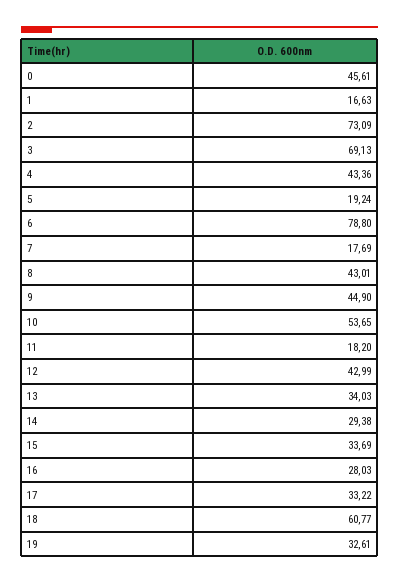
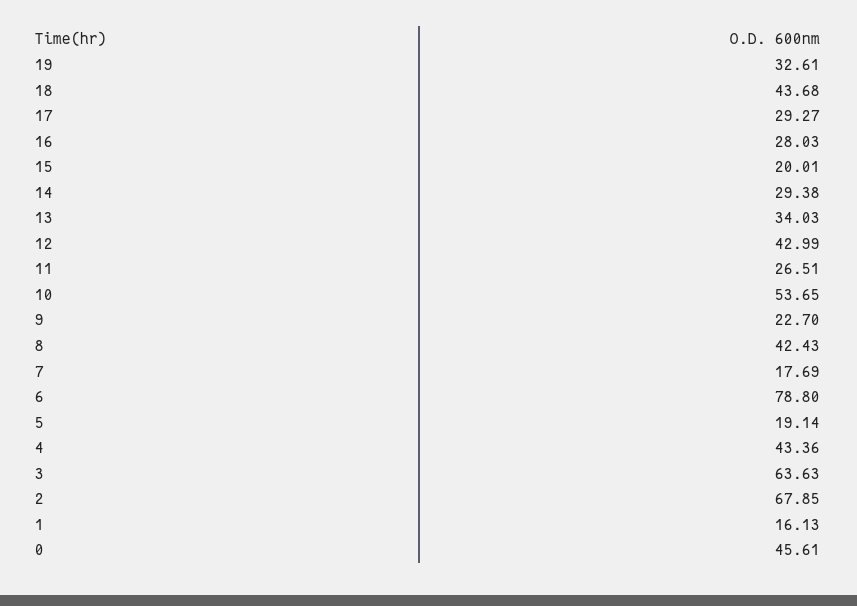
1: 16.63 -> 16.13
2: 73.09 -> 67.85
3: 69.13 -> 63.63
5: 19.24 -> 19.14
8: 43.01 -> 42.43
9: 44.9 -> 22.7
11: 18.2 -> 26.51
15: 33.69 -> 20.01
17: 33.22 -> 29.27
18: 60.77 -> 43.68

